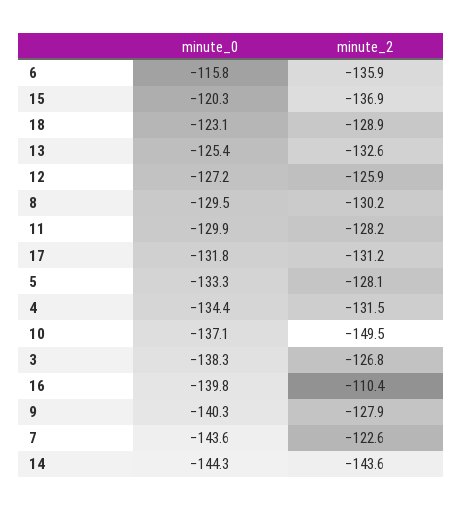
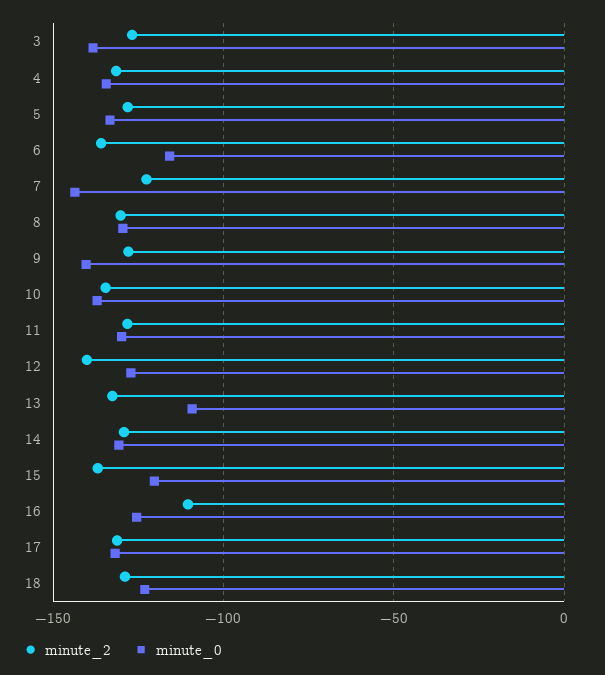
minute_0, 13: -125.4 -> -110
minute_2, 12: -125.9 -> -140
minute_2, 10: -149.5 -> -135
minute_0, 16: -139.8 -> -125
minute_0, 14: -144.3 -> -130
minute_2, 14: -143.6 -> -130

